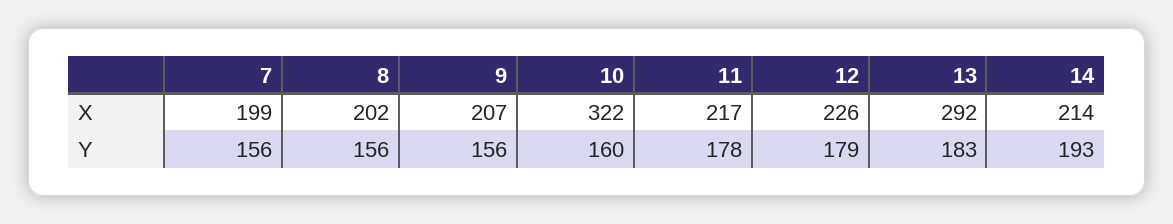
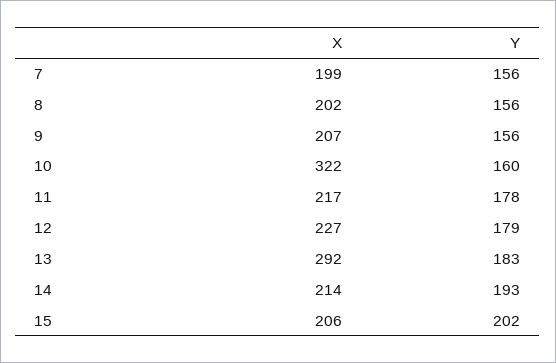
12, X: 226 -> 227
15, X: none -> 206
15, Y: none -> 202

